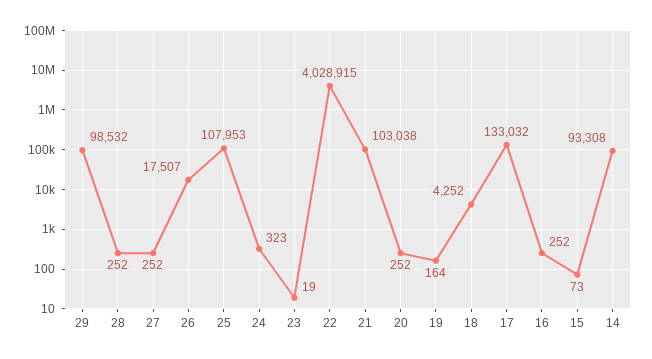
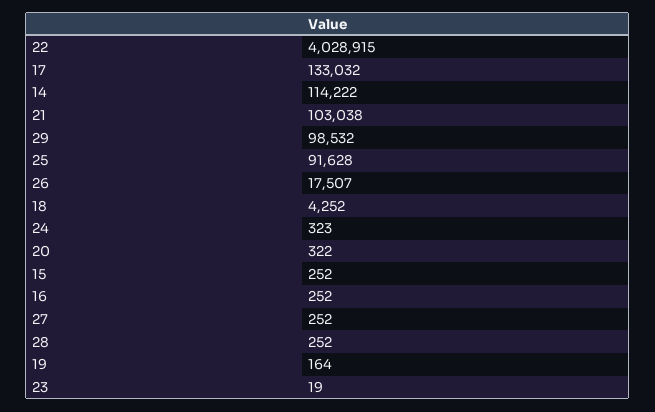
25: 107953 -> 91628
20: 252 -> 322
15: 73 -> 252
14: 93308 -> 114222

